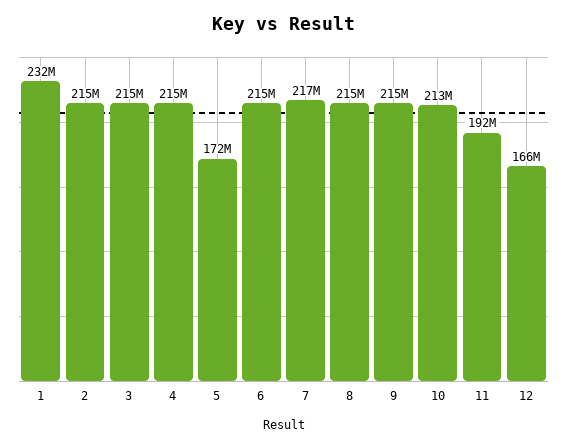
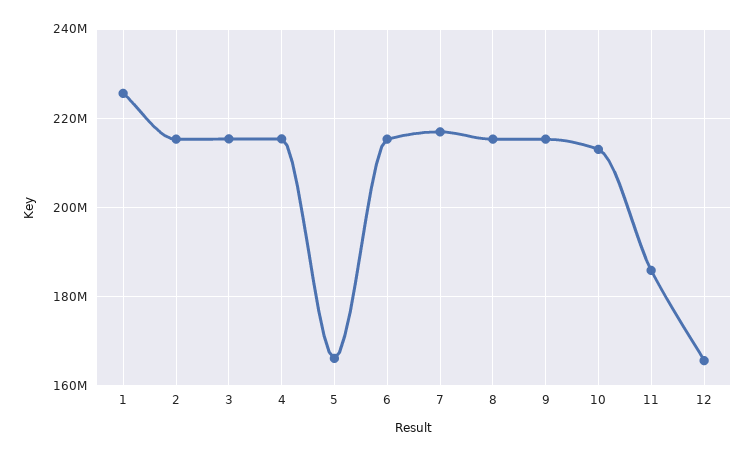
1: 232000000 -> 226000000
5: 172000000 -> 166000000
11: 192000000 -> 186000000

